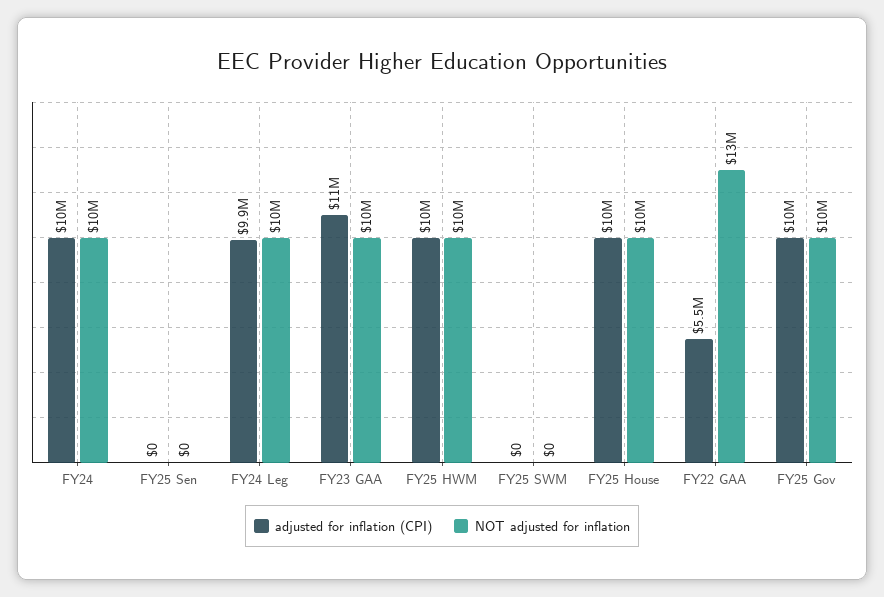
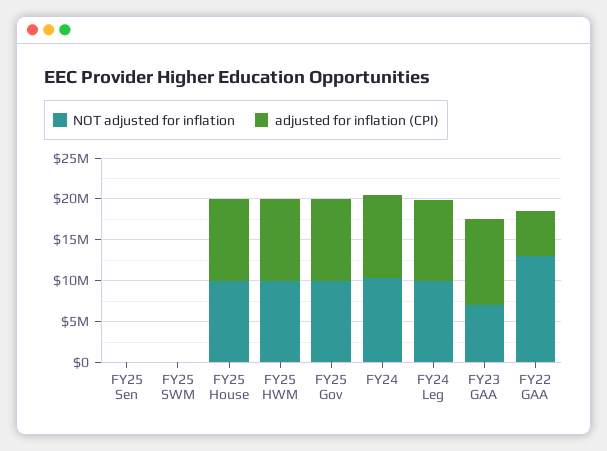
NOT adjusted for inflation, FY23 GAA: 10000000 -> 7000000

